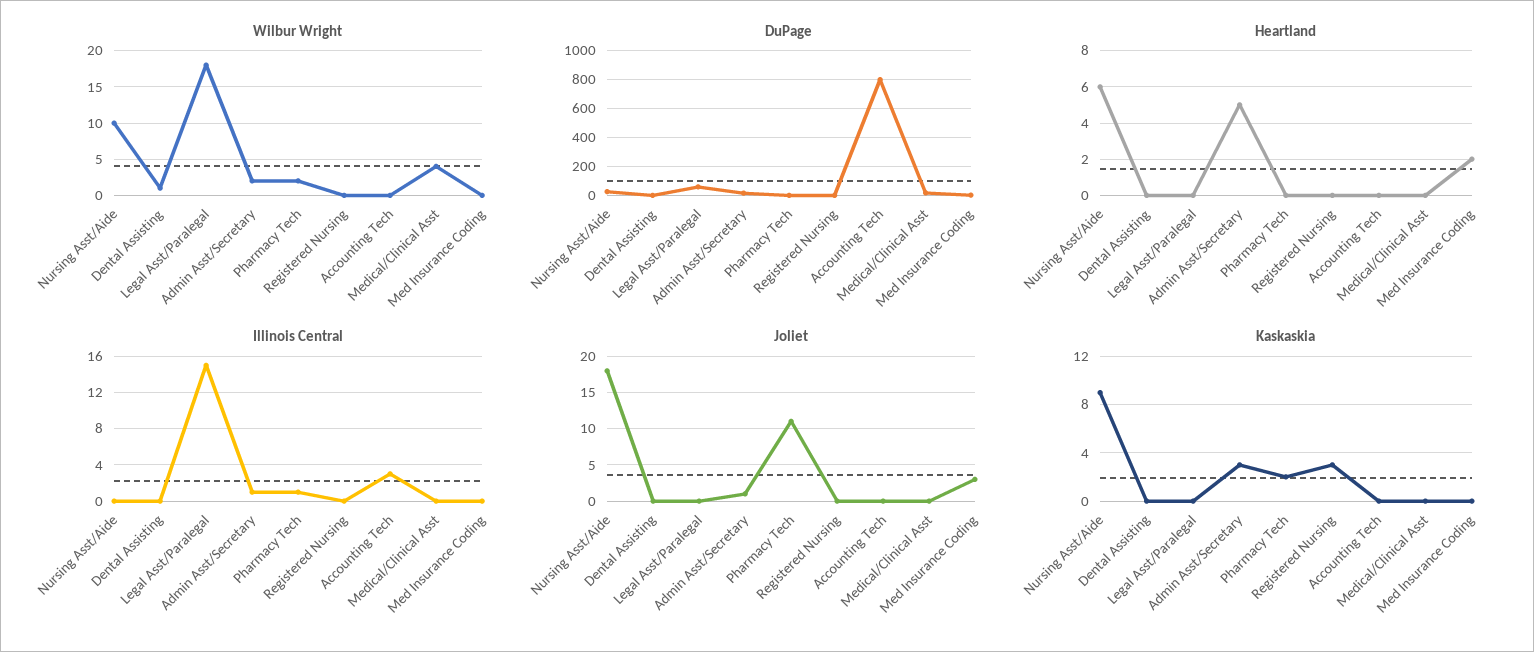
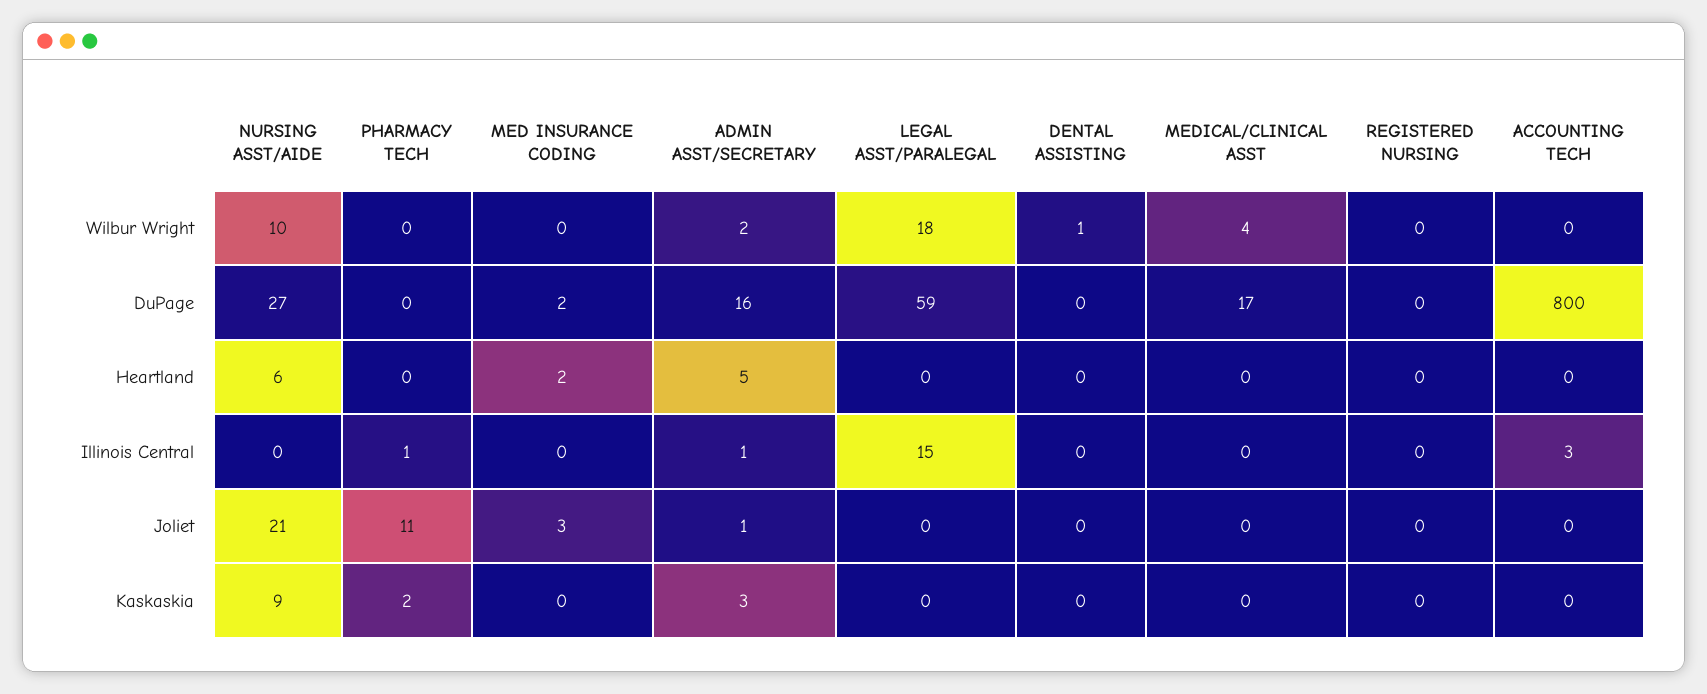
Wilbur Wright, Pharmacy Tech: 2 -> 0
Joliet, Nursing Asst/Aide: 18 -> 21
Kaskaskia, Registered Nursing: 3 -> 0

